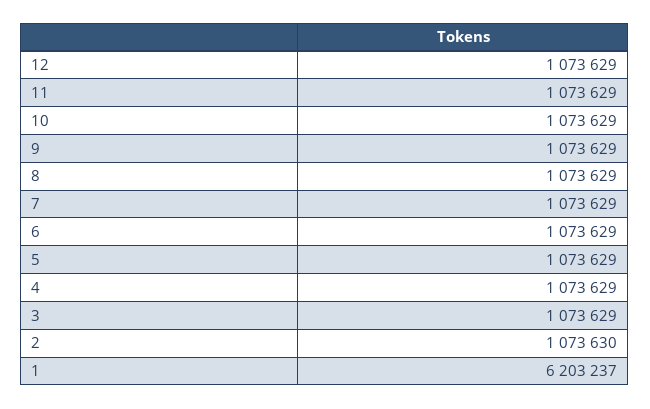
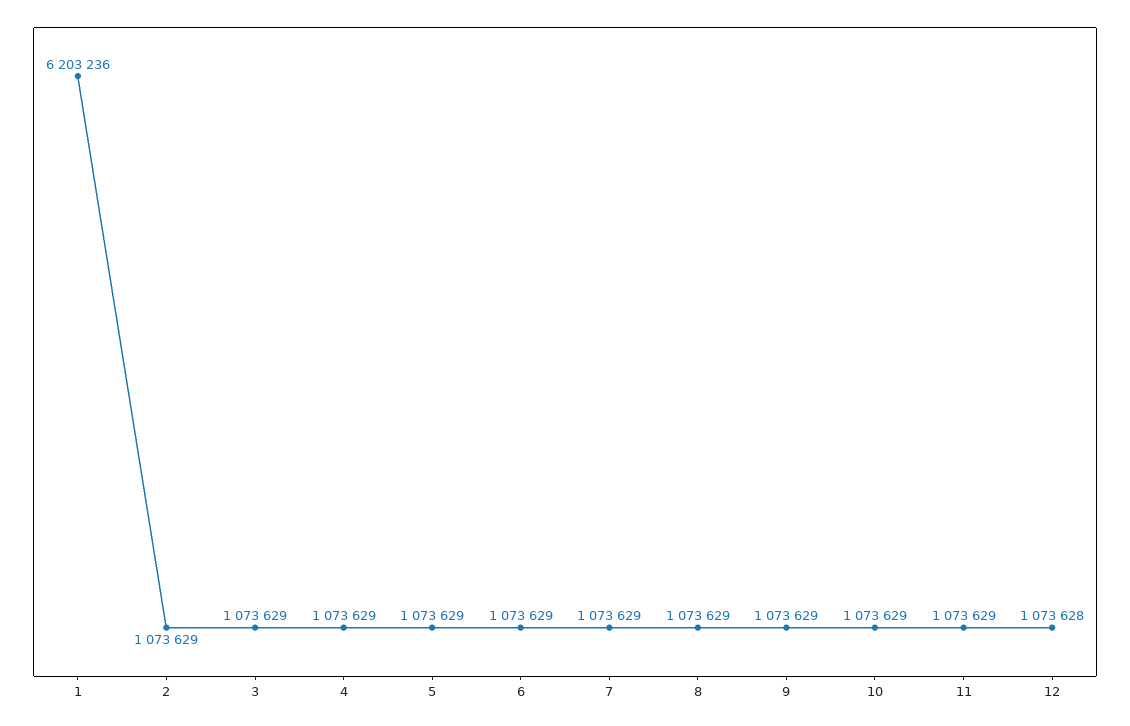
12: 1073629 -> 1073628
2: 1073630 -> 1073629
1: 6203237 -> 6203236

